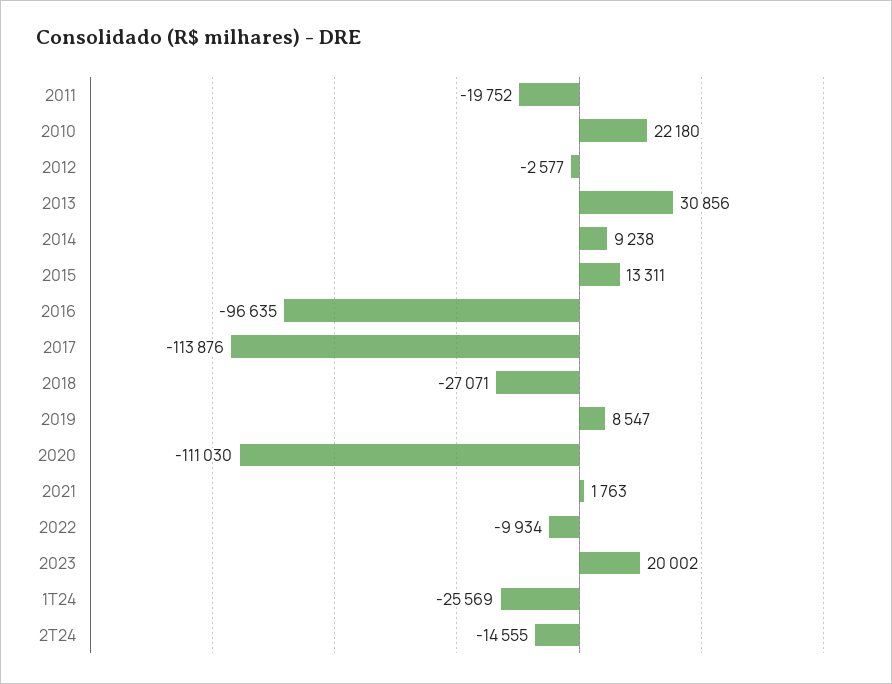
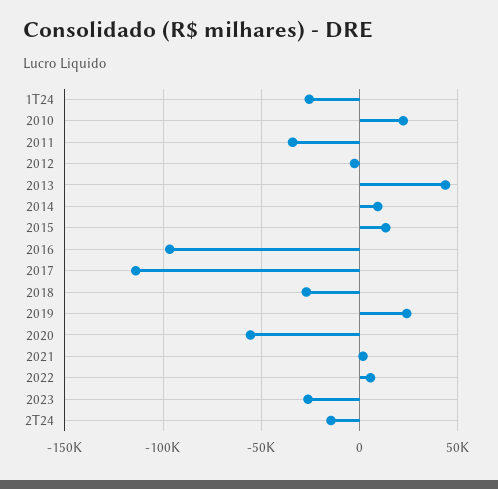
2011: -19752 -> -35000
2013: 30856 -> 45000
2019: 8547 -> 25000
2020: -111030 -> -55000
2022: -9934 -> 5000
2023: 20002 -> -25000

